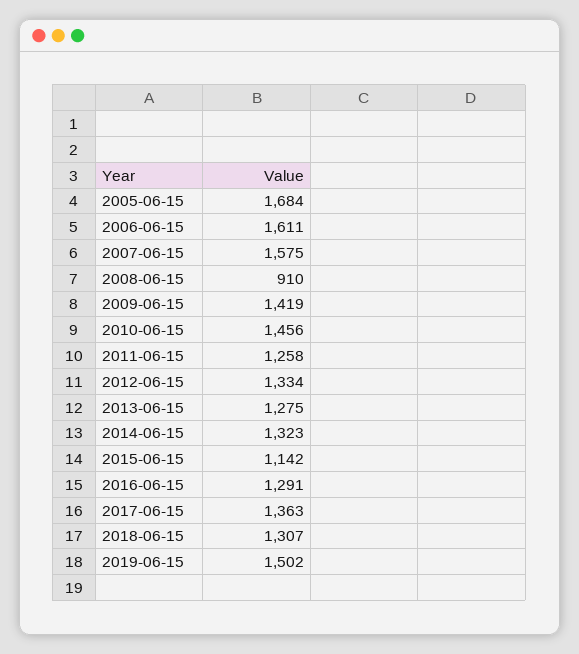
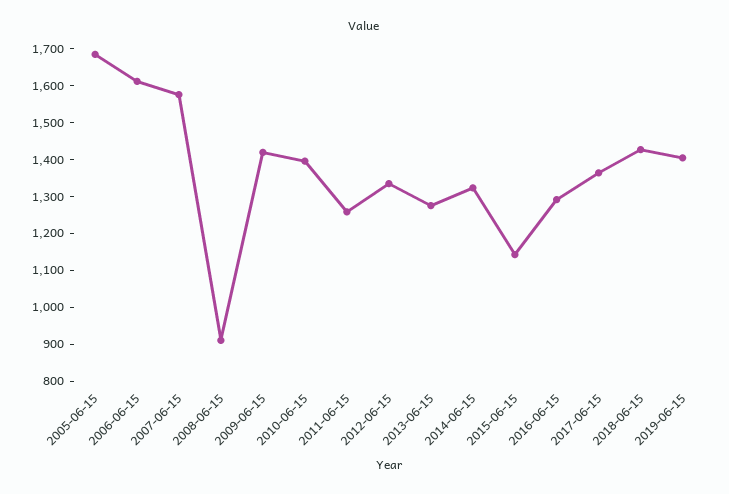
2010-06-15: 1456 -> 1400
2018-06-15: 1307 -> 1425
2019-06-15: 1502 -> 1400

